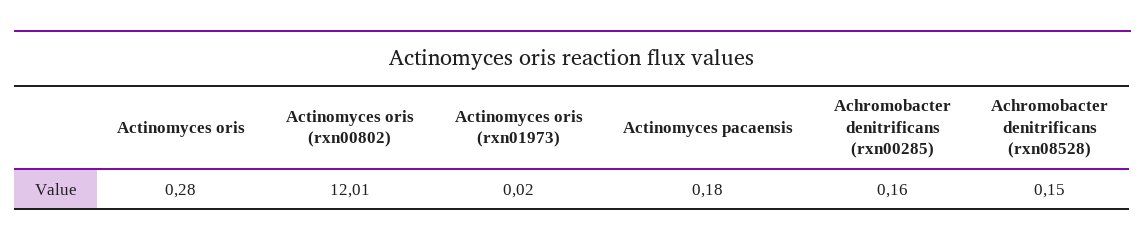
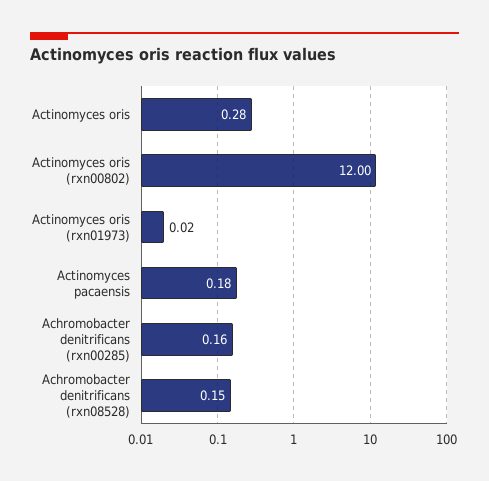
Actinomyces oris (rxn00802): 12.01 -> 12

